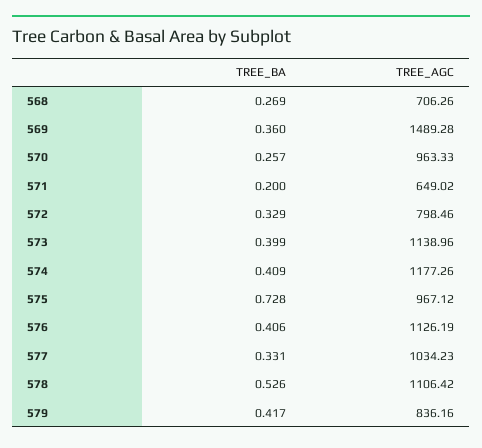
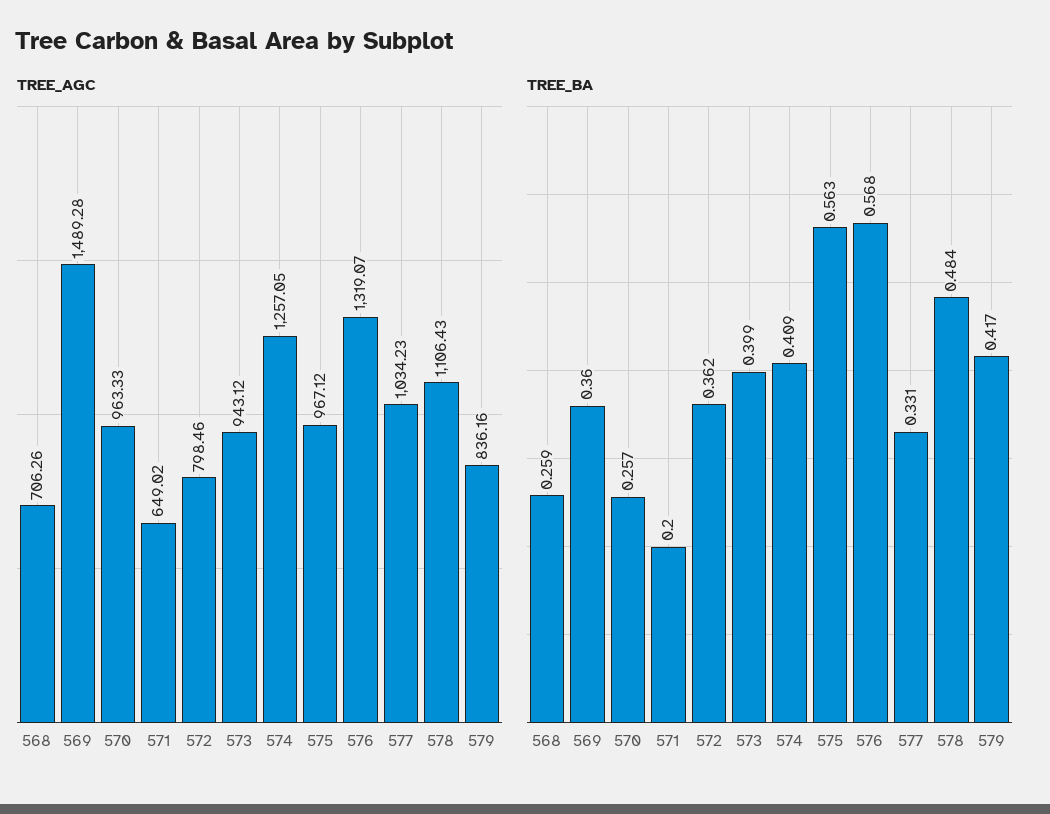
TREE_BA, 568: 0.269 -> 0.259
TREE_BA, 572: 0.329 -> 0.362
TREE_AGC, 573: 1138.96 -> 943.12
TREE_AGC, 574: 1177.26 -> 1257.05
TREE_BA, 575: 0.728 -> 0.563
TREE_BA, 576: 0.406 -> 0.568
TREE_AGC, 576: 1126.19 -> 1319.07
TREE_BA, 578: 0.526 -> 0.484
TREE_AGC, 578: 1106.42 -> 1106.43

